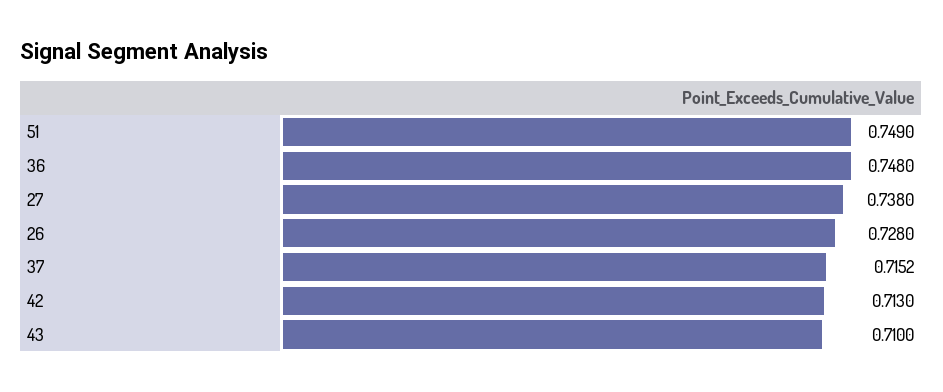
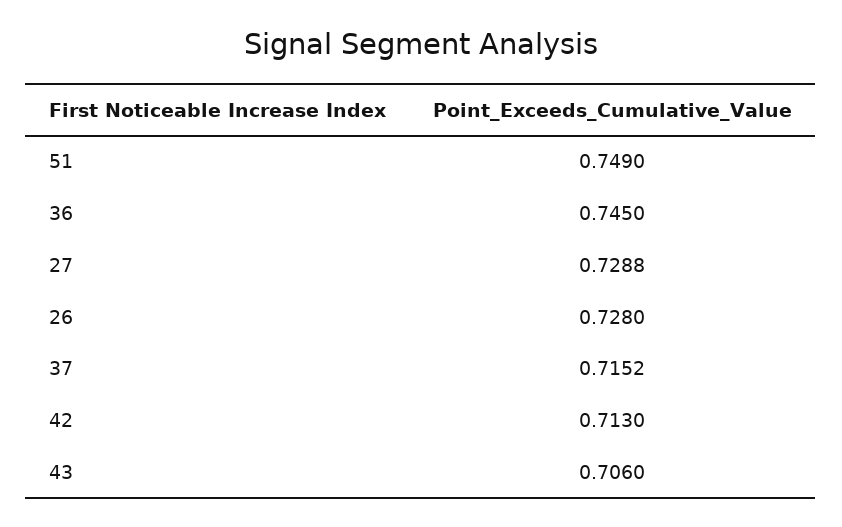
36: 0.748 -> 0.745
27: 0.738 -> 0.7288
43: 0.71 -> 0.706

